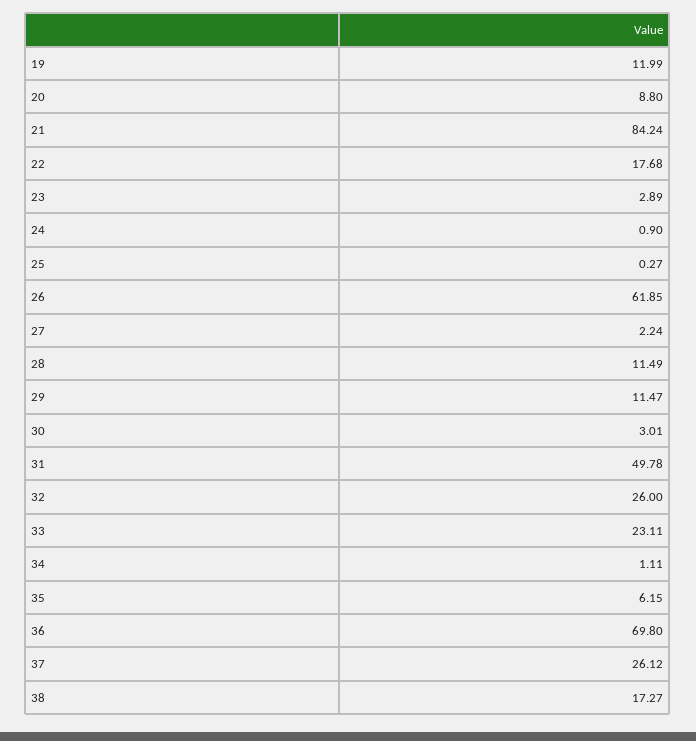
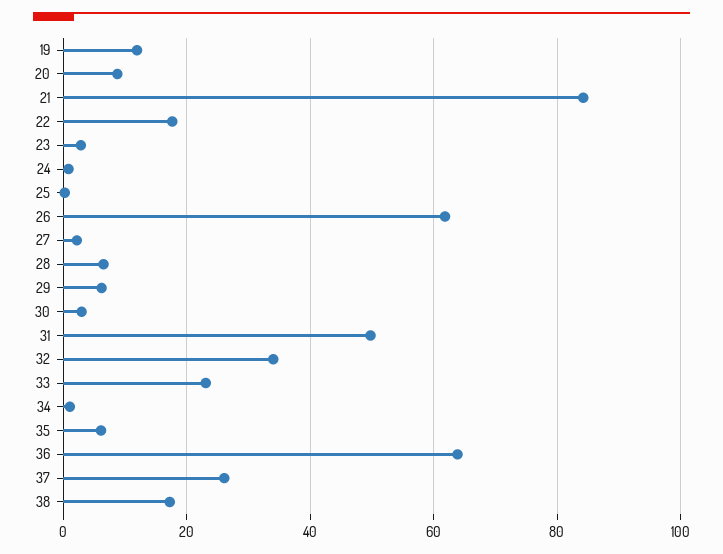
28: 11.49 -> 6
29: 11.47 -> 6
32: 26 -> 34
36: 69.8 -> 64

